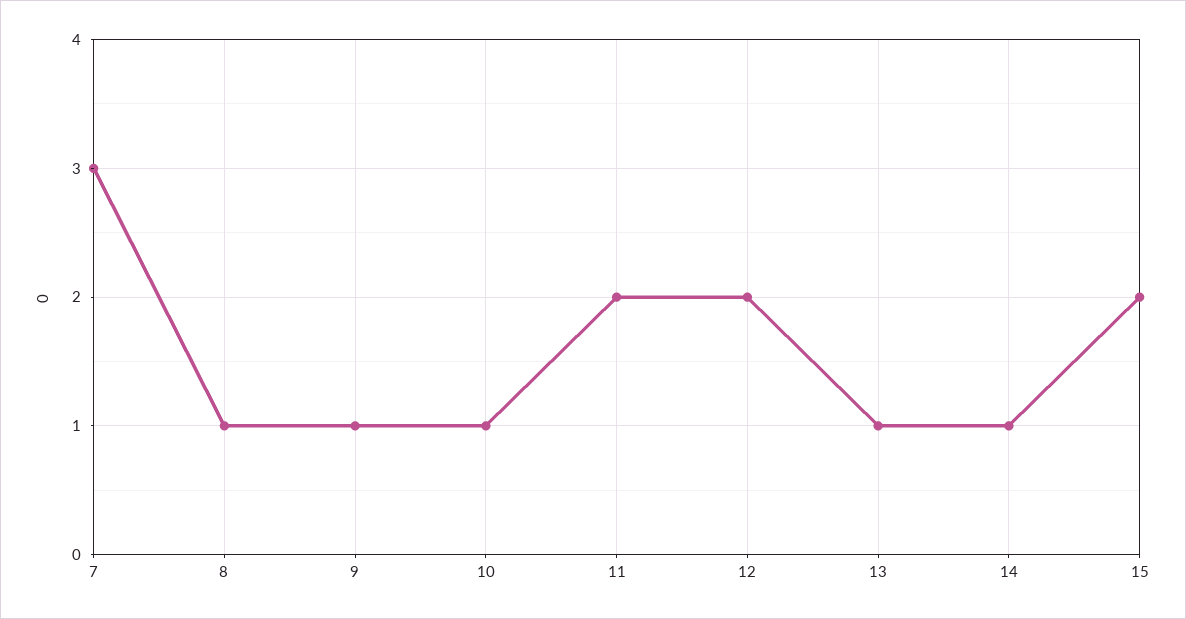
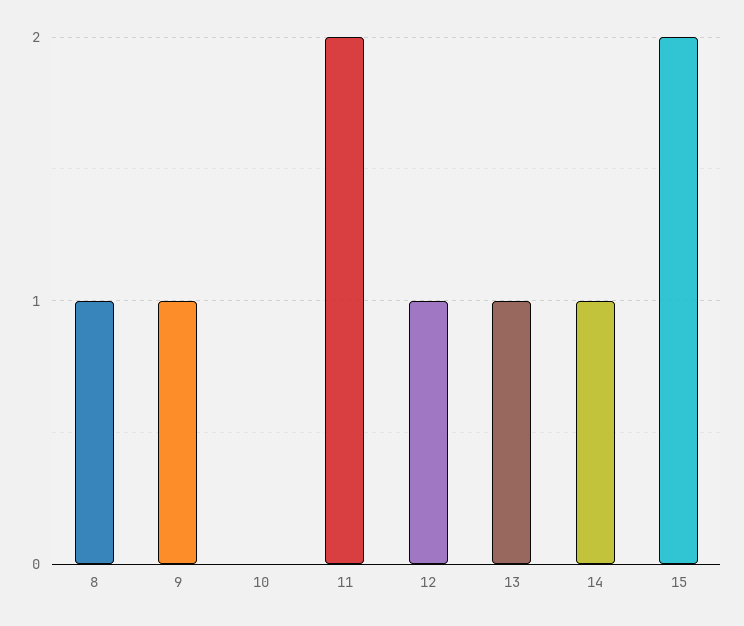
7: 3 -> none
10: 1 -> 0
12: 2 -> 1

